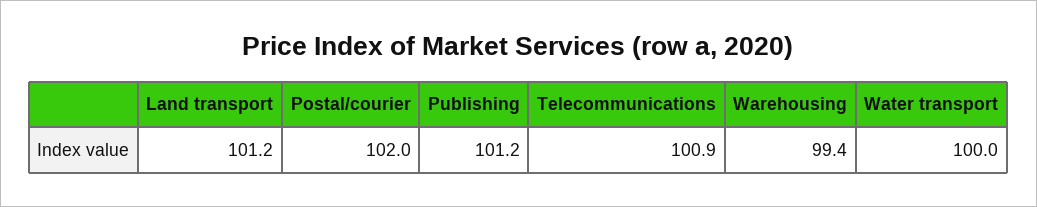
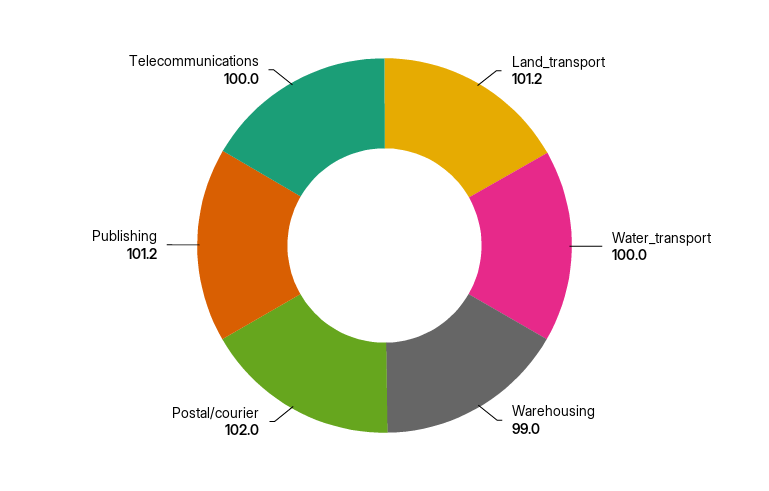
Telecommunications: 100.9 -> 100
Warehousing: 99.4 -> 99

